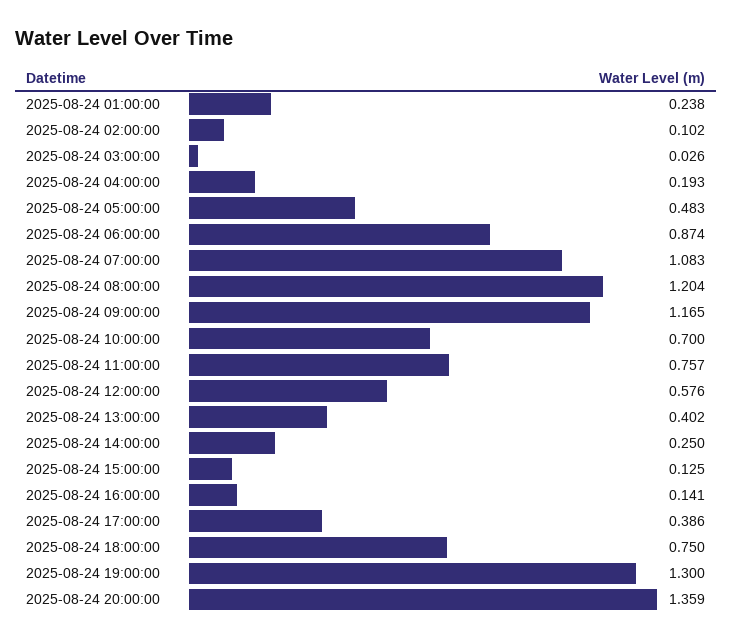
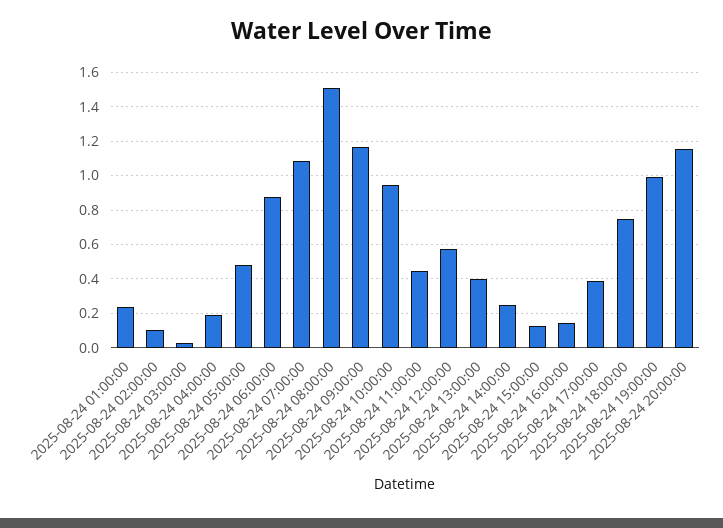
2025-08-24 08:00:00: 1.204 -> 1.5
2025-08-24 10:00:00: 0.7 -> 0.95
2025-08-24 11:00:00: 0.757 -> 0.45
2025-08-24 19:00:00: 1.3 -> 1
2025-08-24 20:00:00: 1.359 -> 1.15

